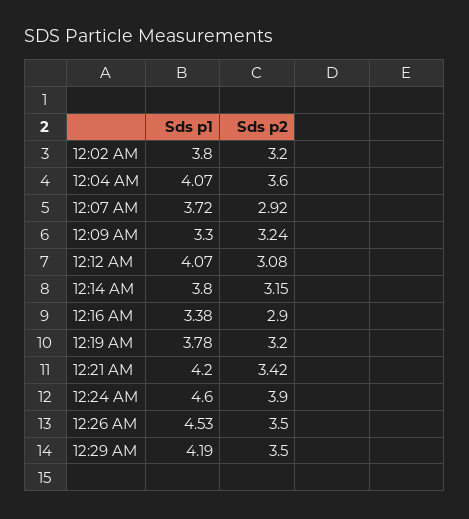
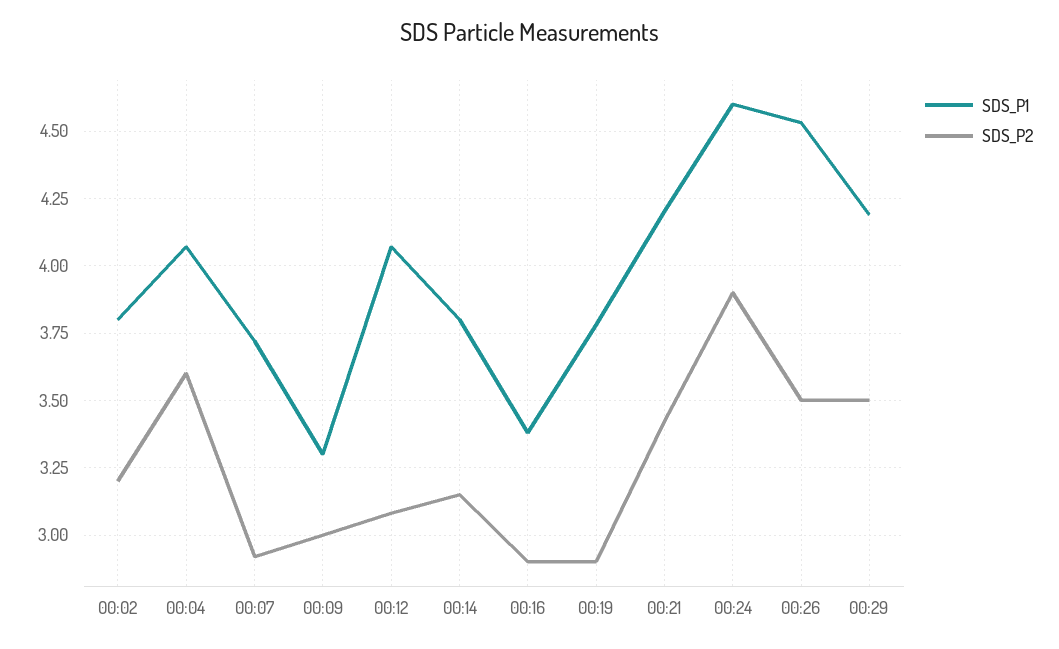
Sds p2, 12:09 AM: 3.24 -> 3
Sds p2, 12:19 AM: 3.2 -> 2.9

